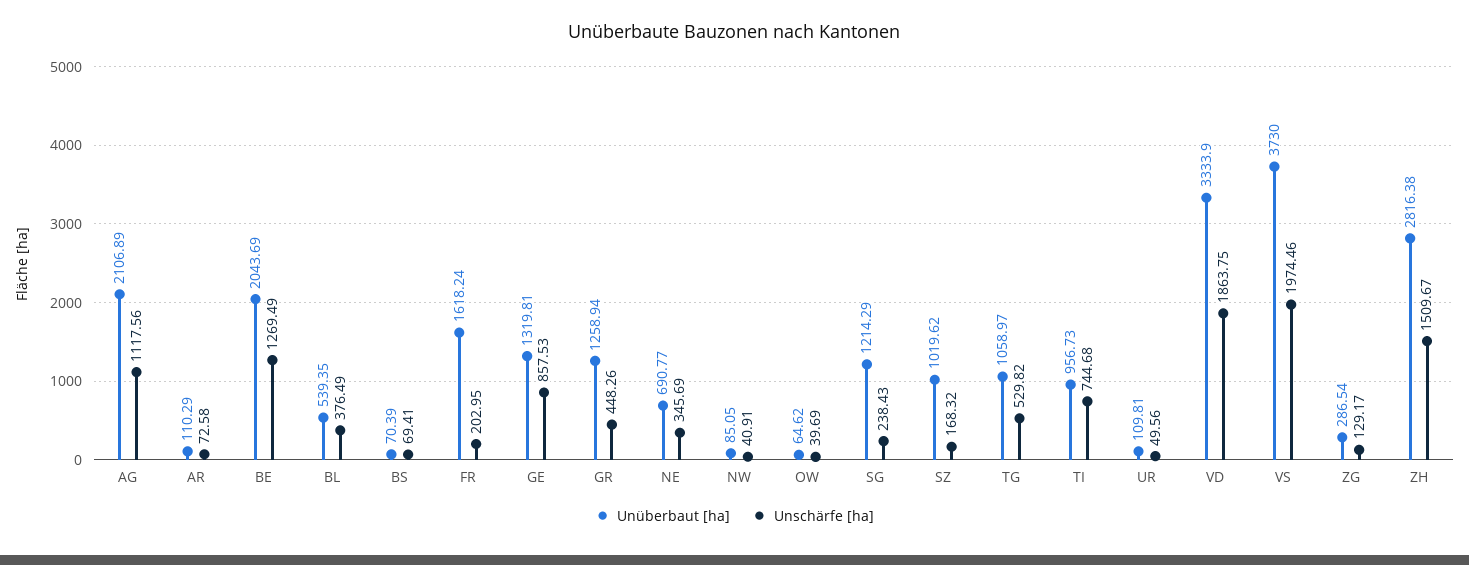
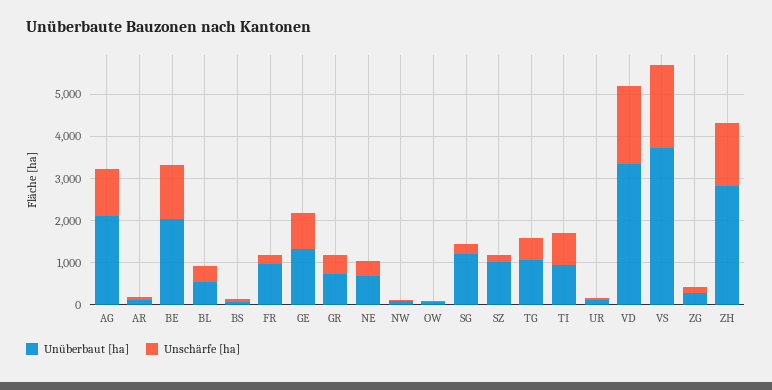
Unüberbaut [ha], FR: 1618.24 -> 1000
Unüberbaut [ha], GR: 1258.94 -> 800

